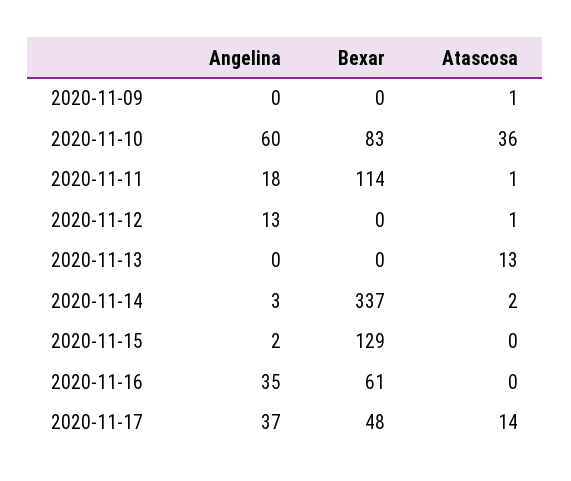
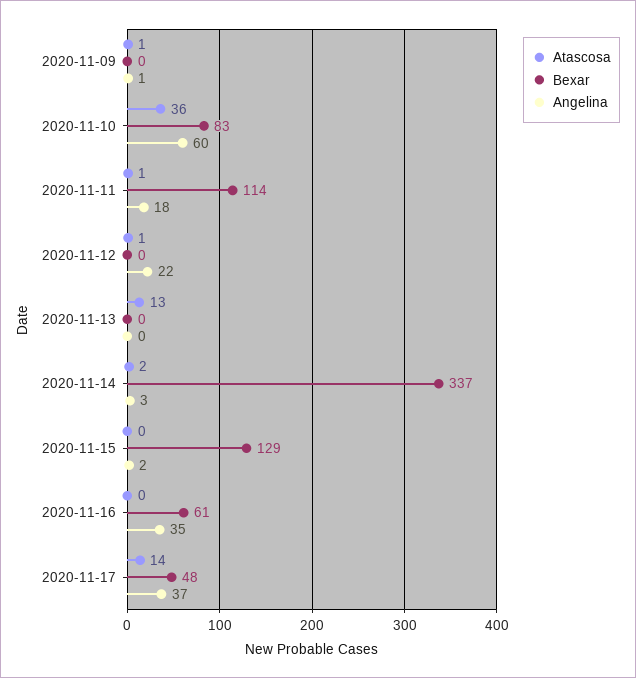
Angelina, 2020-11-09: 0 -> 1
Angelina, 2020-11-12: 13 -> 22

